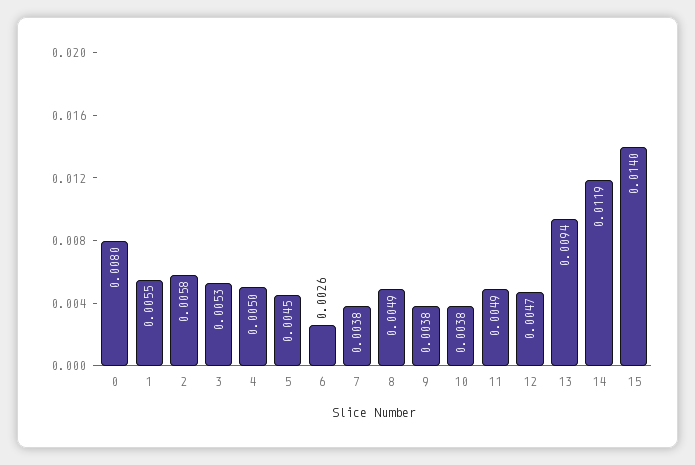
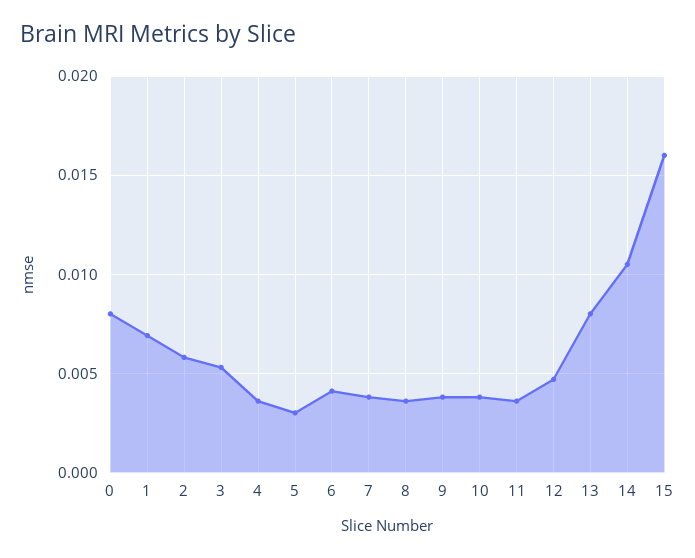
1: 0.0055 -> 0.007
4: 0.005 -> 0.0035
5: 0.0045 -> 0.003
6: 0.0026 -> 0.004
8: 0.0049 -> 0.0035
11: 0.0049 -> 0.0035
13: 0.0094 -> 0.008
14: 0.0119 -> 0.0105
15: 0.014 -> 0.016

